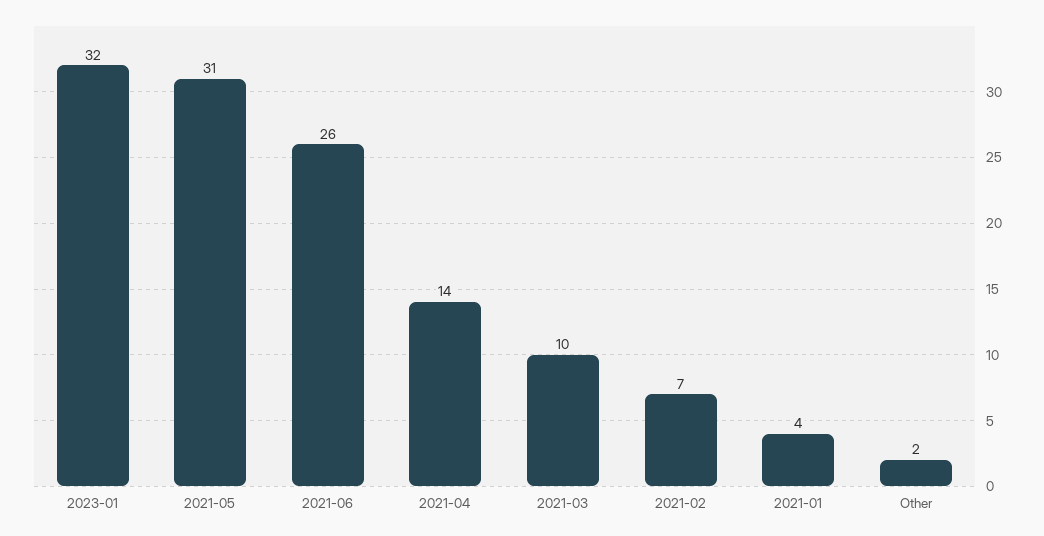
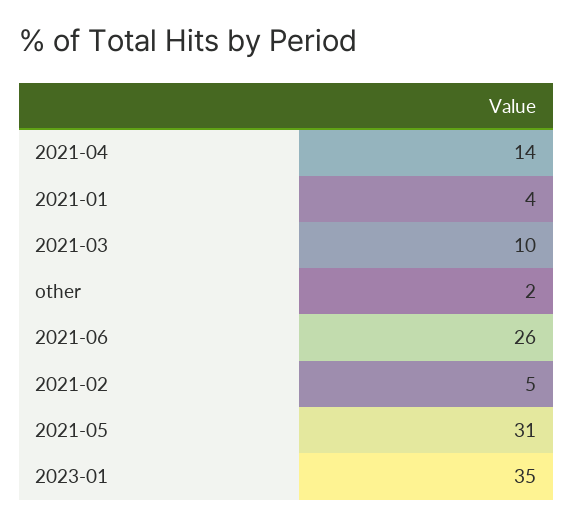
2023-01: 32 -> 35
2021-02: 7 -> 5

